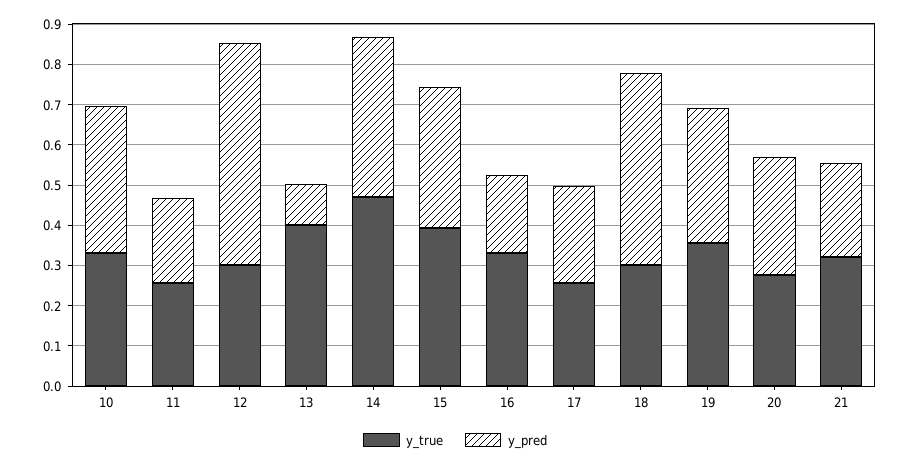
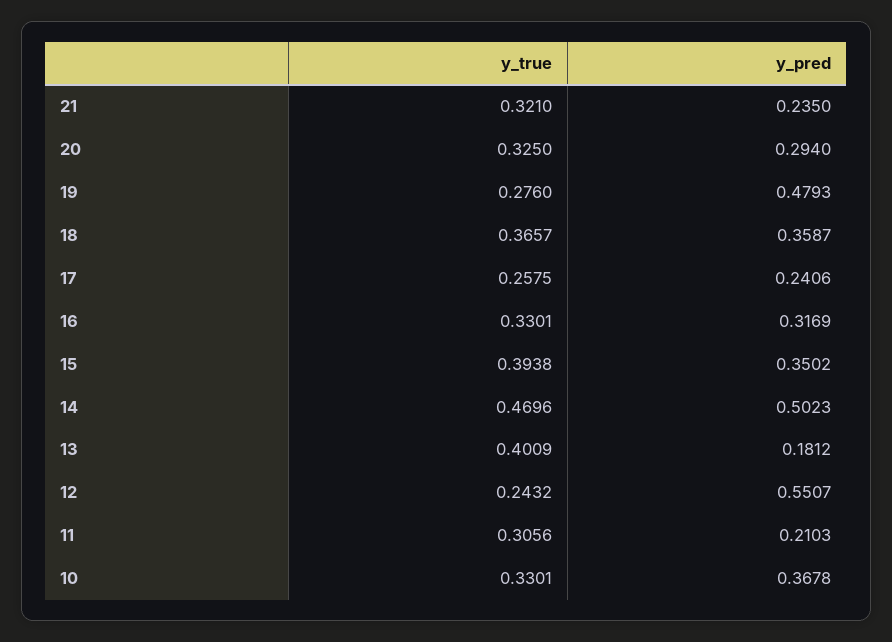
y_true, 11: 0.26 -> 0.3056
y_true, 12: 0.3 -> 0.2432
y_pred, 13: 0.1 -> 0.1812
y_pred, 14: 0.4 -> 0.5023
y_pred, 16: 0.2 -> 0.3169
y_true, 18: 0.3 -> 0.3657
y_pred, 18: 0.48 -> 0.3587
y_true, 19: 0.36 -> 0.276
y_pred, 19: 0.34 -> 0.4793
y_true, 20: 0.28 -> 0.325

